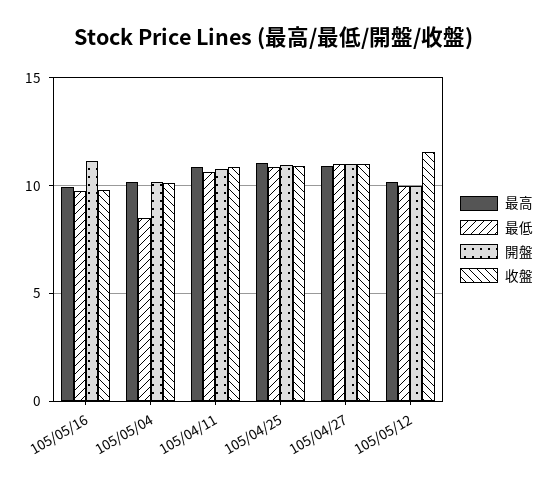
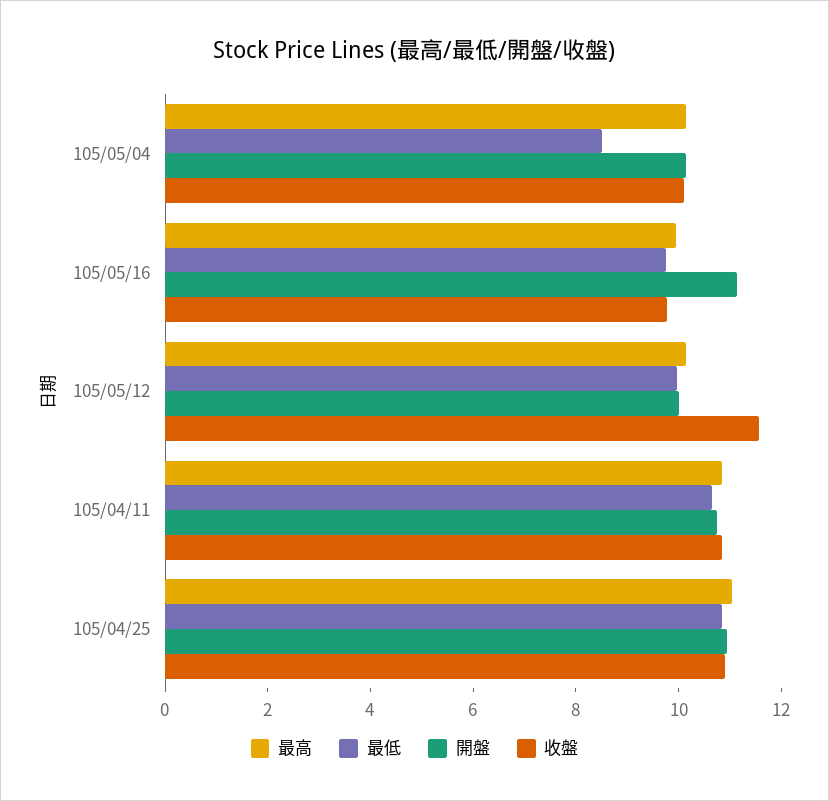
最高, 105/04/27: 11 -> none
最低, 105/04/27: 11 -> none
開盤, 105/04/27: 11 -> none
收盤, 105/04/27: 11 -> none

